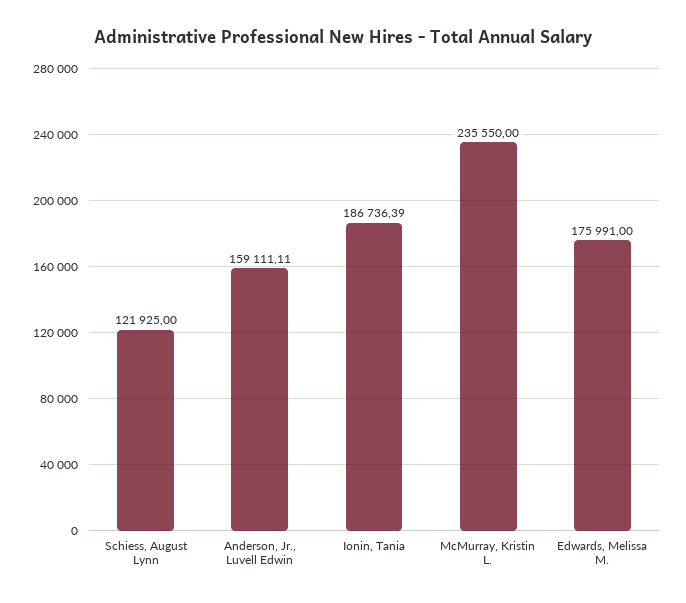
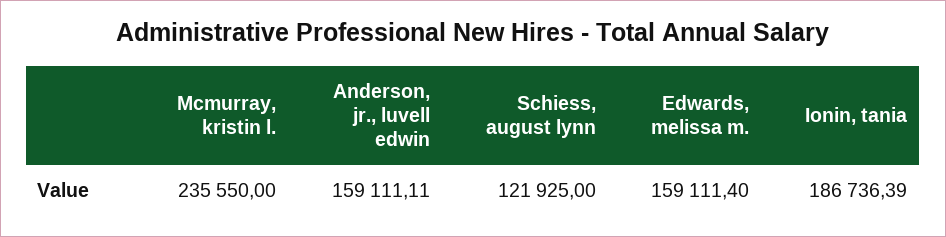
Edwards, Melissa M.: 175991 -> 159111.4

